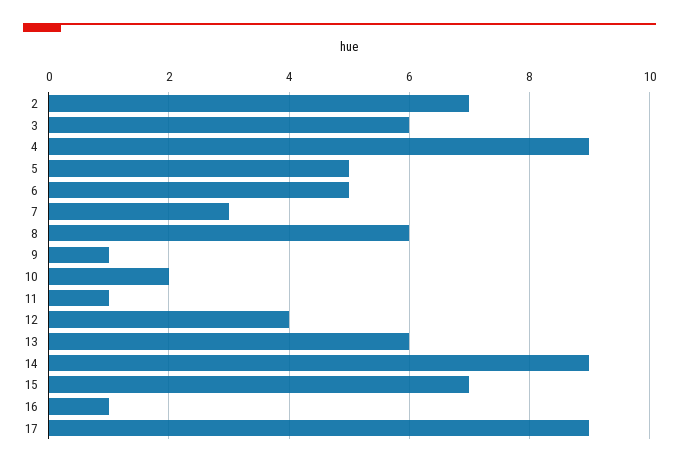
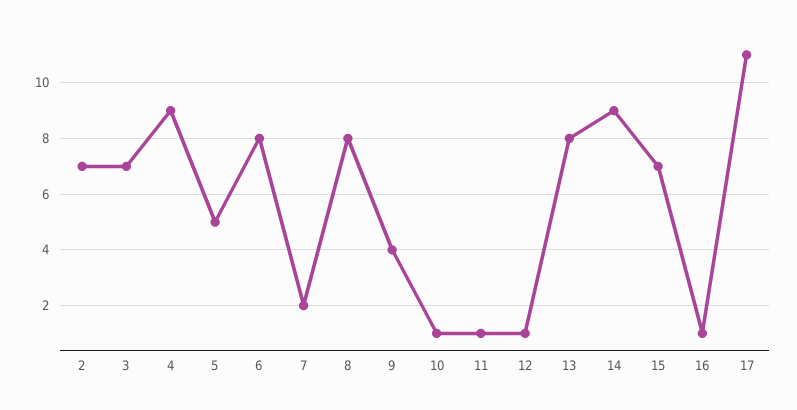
3: 6 -> 7
6: 5 -> 8
7: 3 -> 2
8: 6 -> 8
9: 1 -> 4
10: 2 -> 1
12: 4 -> 1
13: 6 -> 8
17: 9 -> 11

